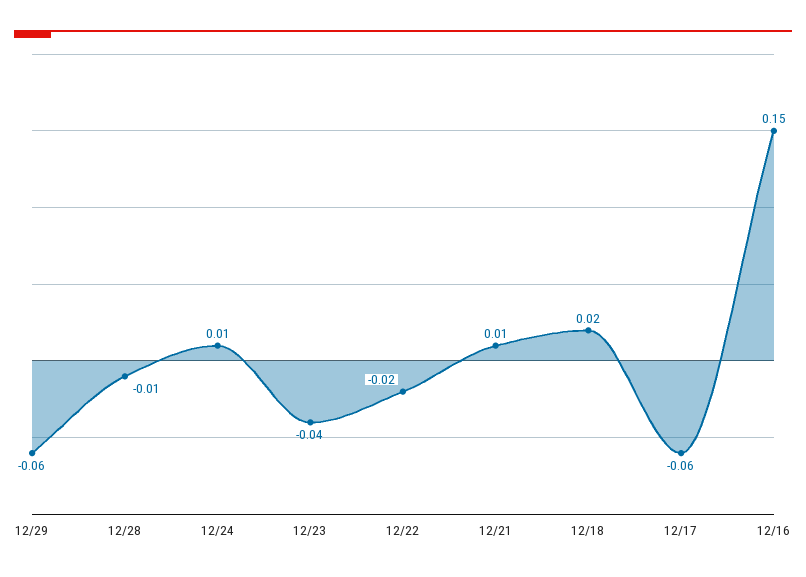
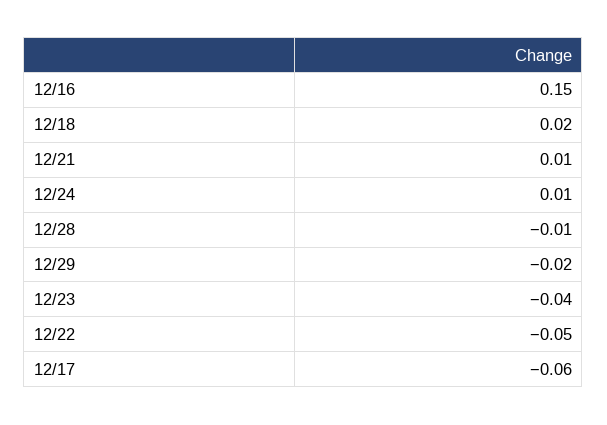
12/29: -0.06 -> -0.02
12/22: -0.02 -> -0.05

